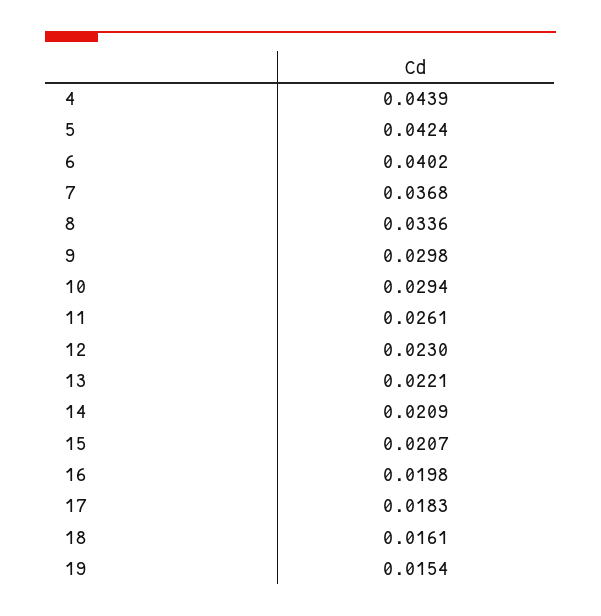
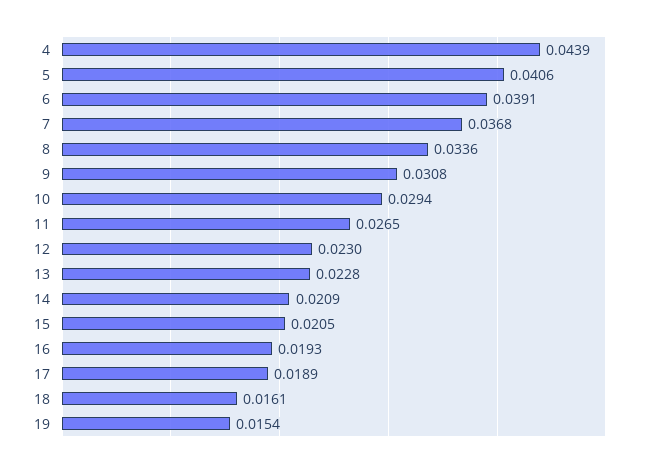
5: 0.0424 -> 0.0406
6: 0.0402 -> 0.0391
9: 0.0298 -> 0.0308
11: 0.0261 -> 0.0265
13: 0.0221 -> 0.0228
15: 0.0207 -> 0.0205
16: 0.0198 -> 0.0193
17: 0.0183 -> 0.0189

